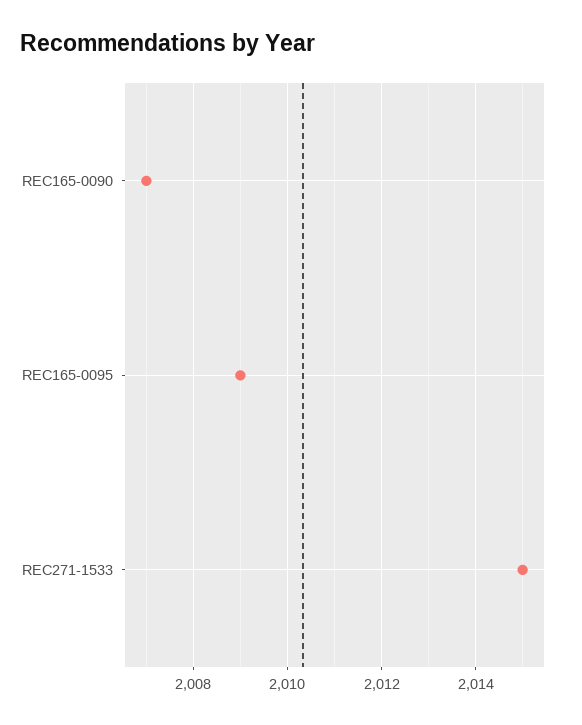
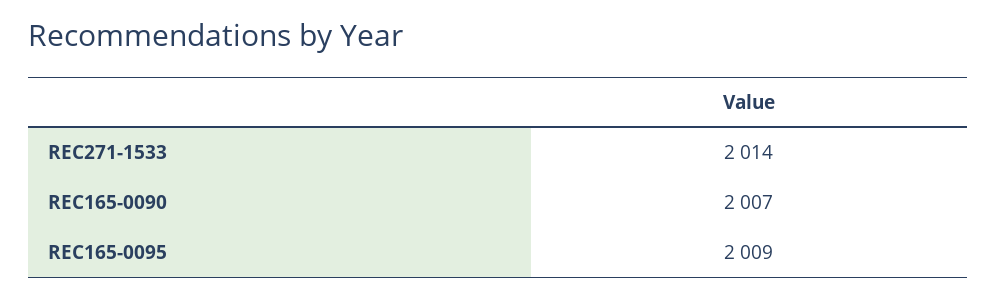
REC271-1533: 2015 -> 2014

